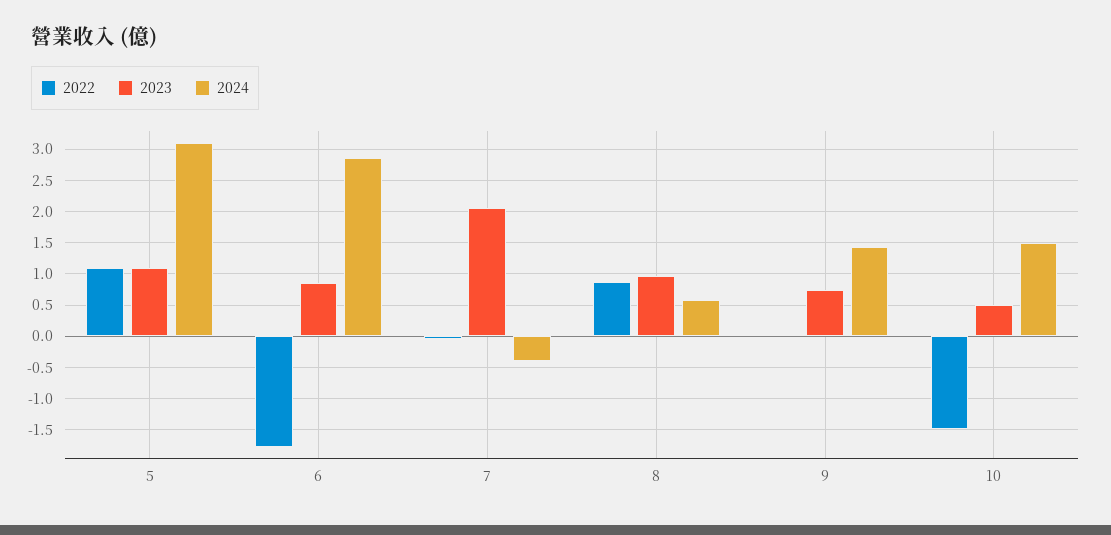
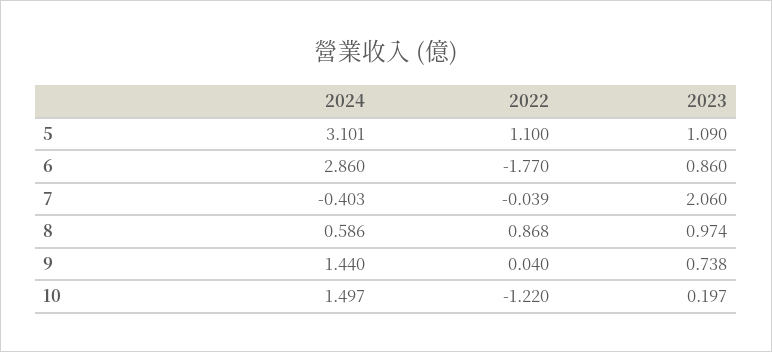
2022, 10: -1.5 -> -1.22
2023, 10: 0.5 -> 0.197

